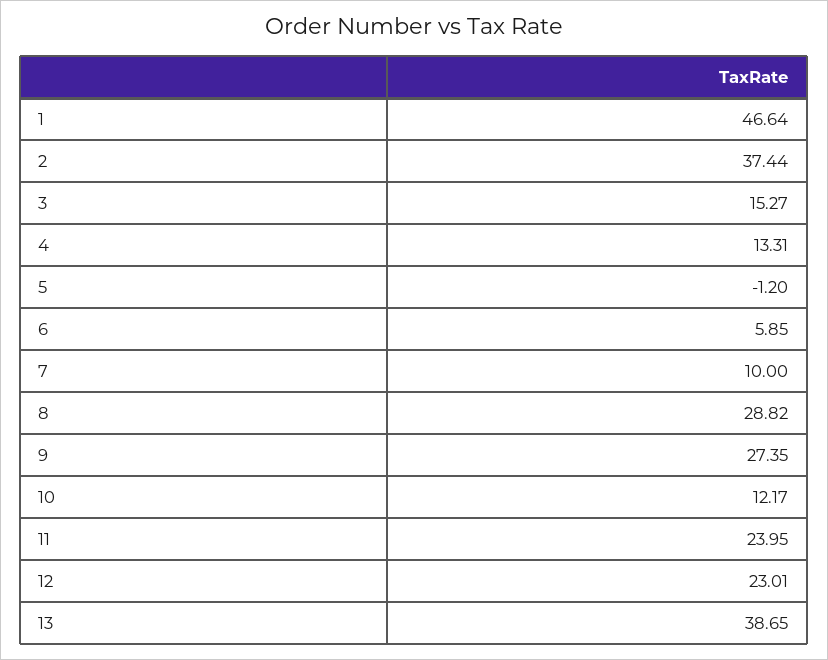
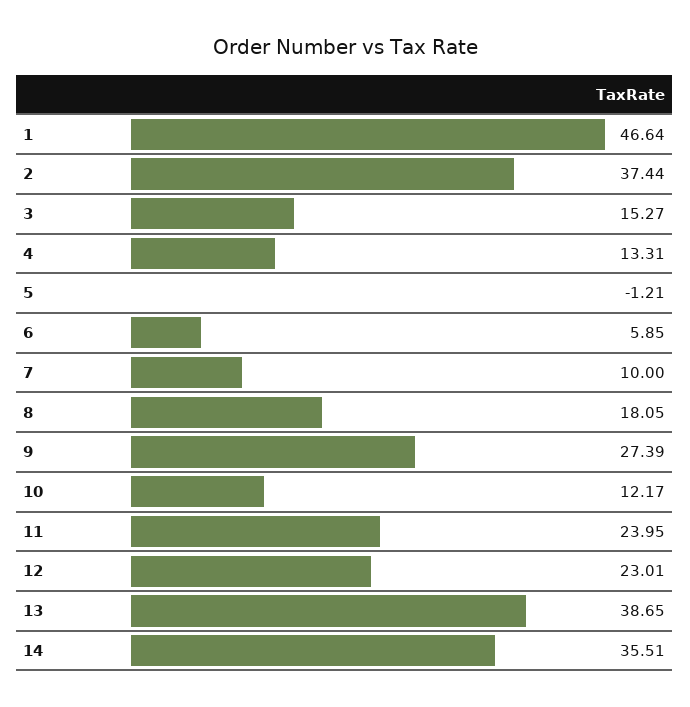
5: -1.2 -> -1.21
8: 28.82 -> 18.05
9: 27.35 -> 27.39
14: none -> 35.51

